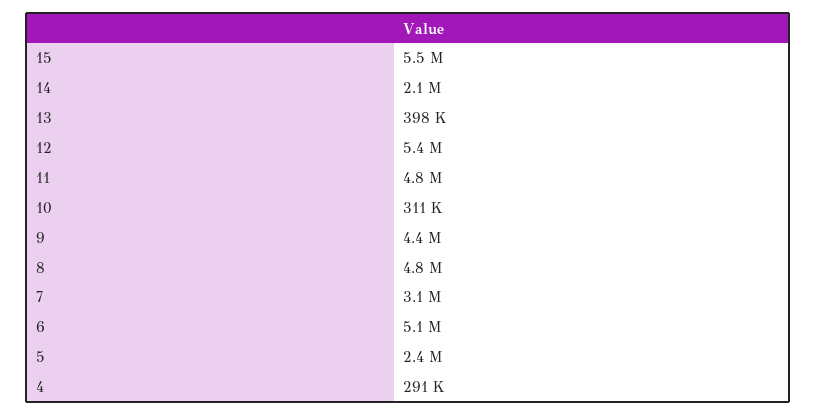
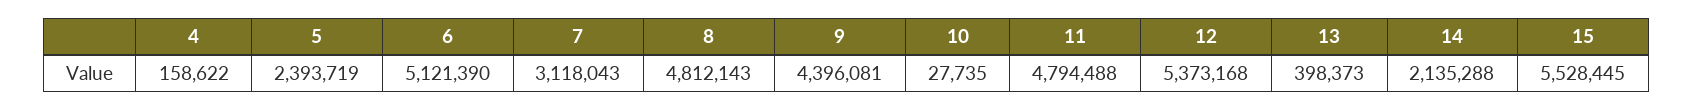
10: 311000 -> 27735
4: 291000 -> 158622

